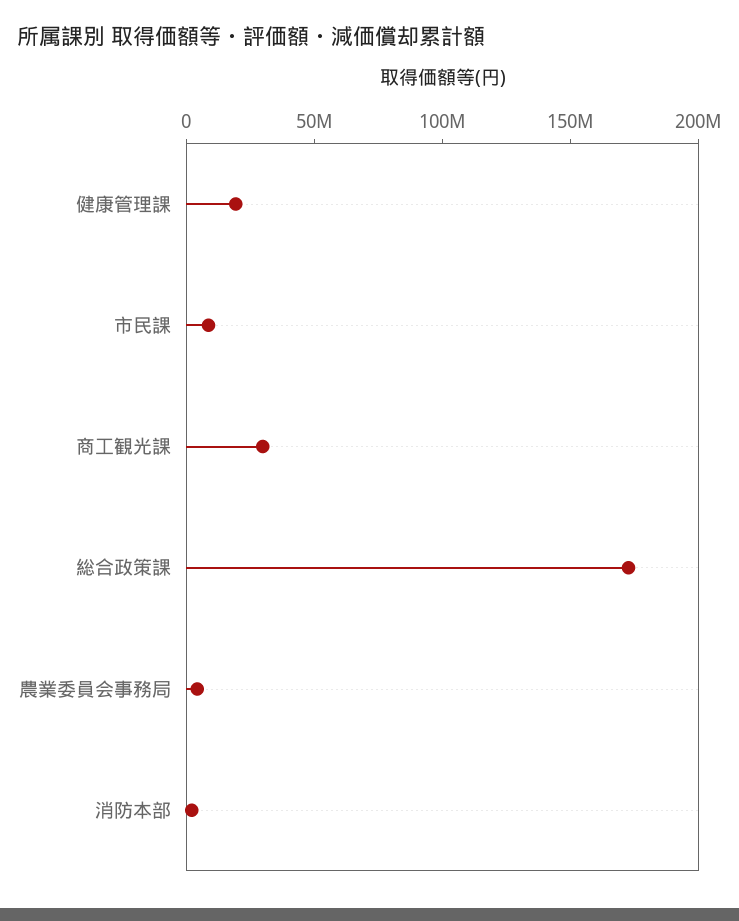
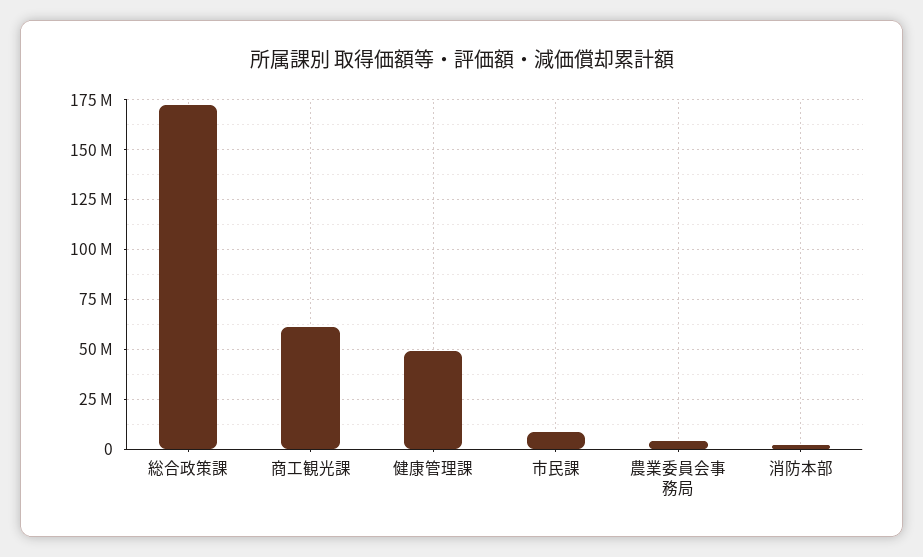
健康管理課: 20000000 -> 50000000
商工観光課: 30000000 -> 60000000

